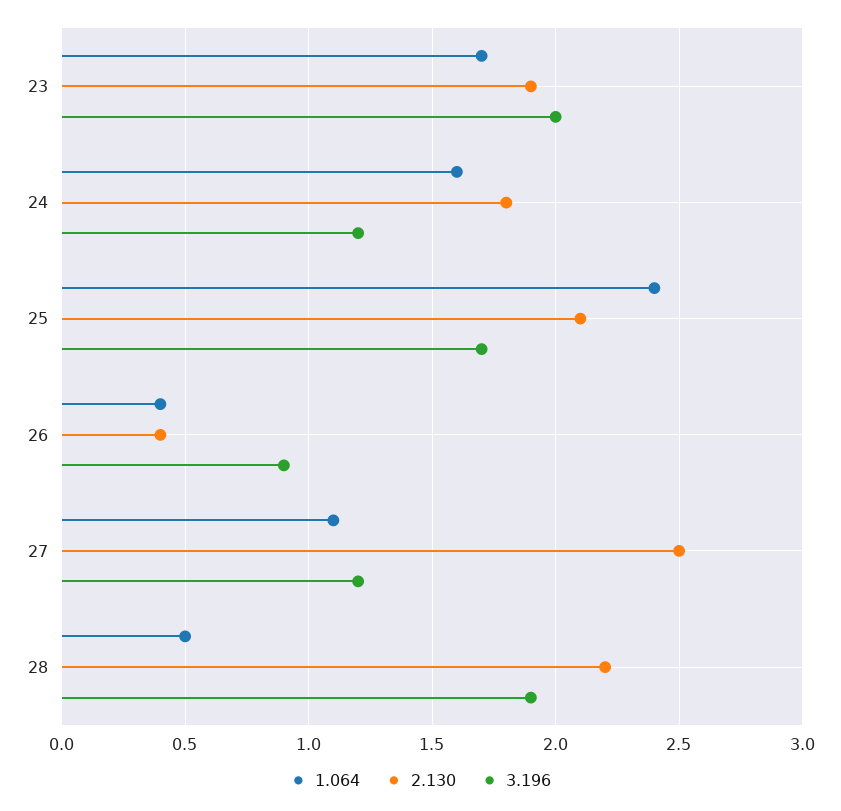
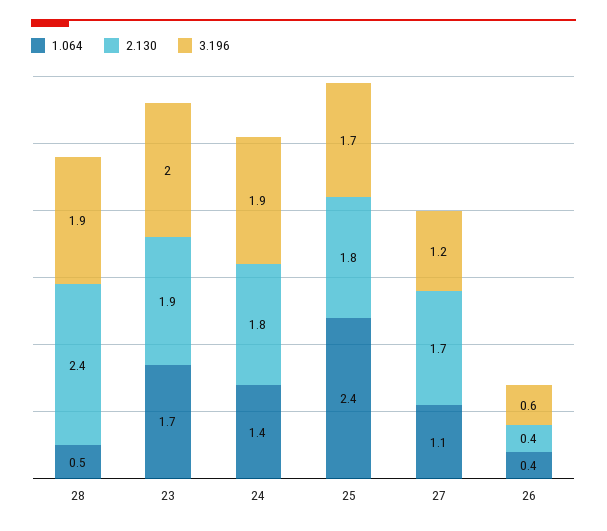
1.064, 24: 1.6 -> 1.4
3.196, 24: 1.2 -> 1.9
2.130, 25: 2.1 -> 1.8
3.196, 26: 0.9 -> 0.6
2.130, 27: 2.5 -> 1.7
2.130, 28: 2.2 -> 2.4

